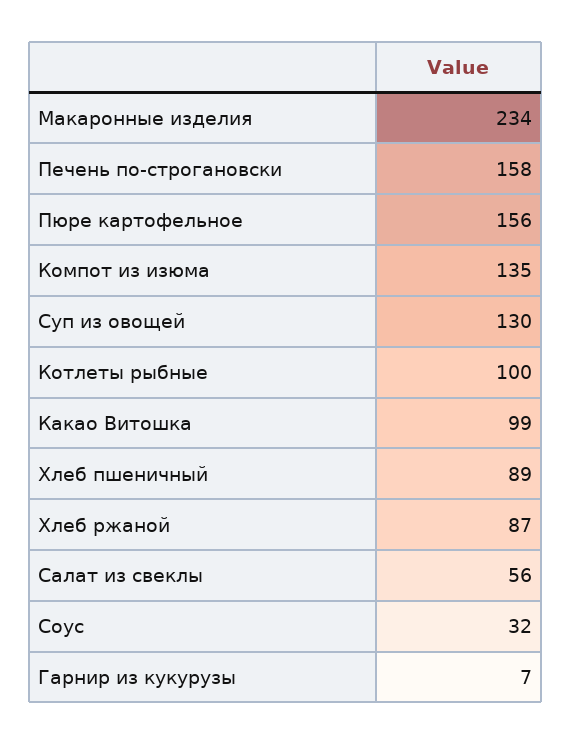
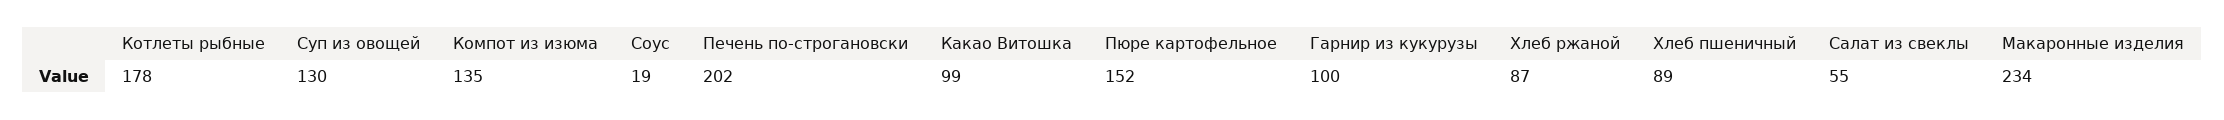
Печень по-строгановски: 158 -> 202
Пюре картофельное: 156 -> 152
Котлеты рыбные: 100 -> 178
Салат из свеклы: 56 -> 55
Соус: 32 -> 19
Гарнир из кукурузы: 7 -> 100

